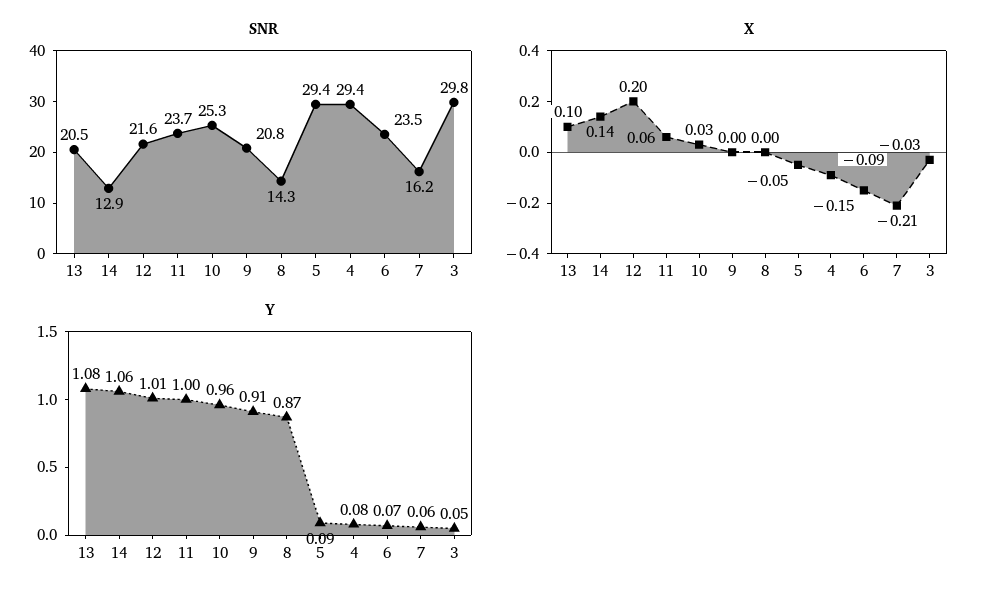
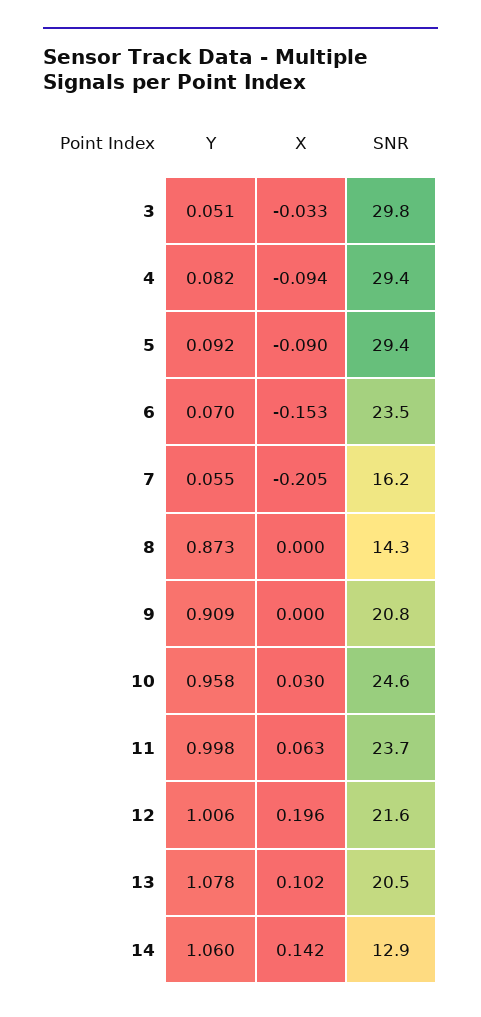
SNR, 10: 25.3 -> 24.6
X, 5: -0.05 -> -0.09

